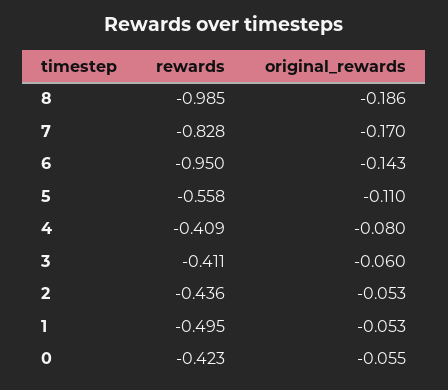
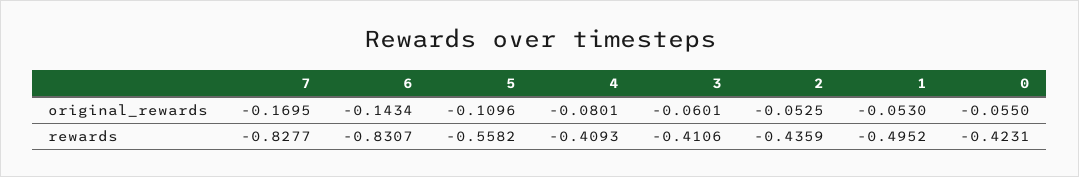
rewards, 8: -0.985 -> none
original_rewards, 8: -0.186 -> none
rewards, 6: -0.95 -> -0.8307

